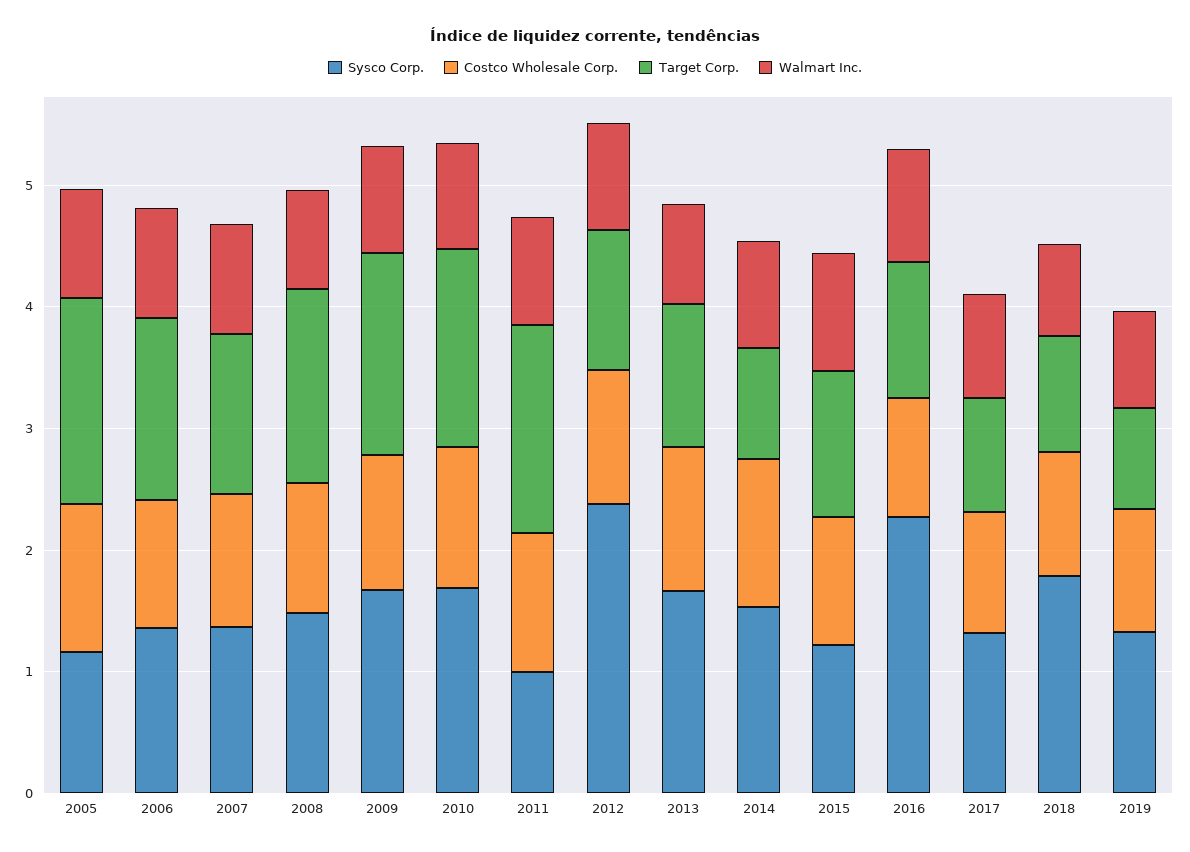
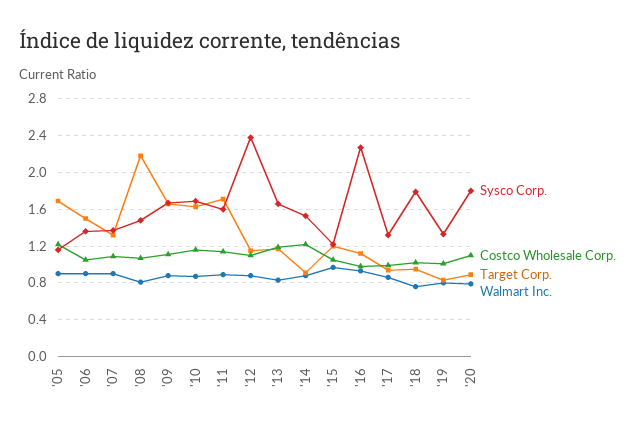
Target Corp., 2008: 1.6 -> 2.2
Sysco Corp., 2011: 1 -> 1.6
Sysco Corp., '20: none -> 1.8
Costco Wholesale Corp., '20: none -> 1.1
Target Corp., '20: none -> 0.9
Walmart Inc., '20: none -> 0.8

